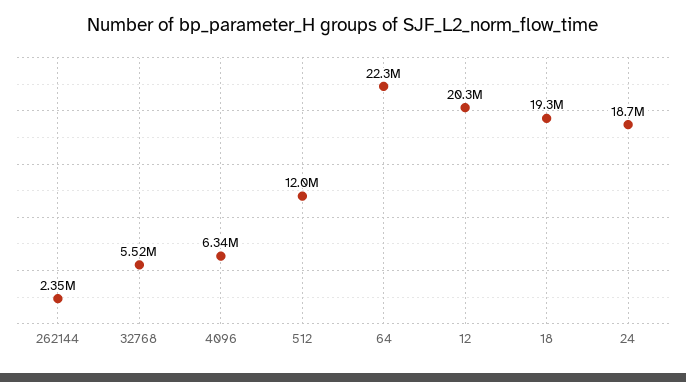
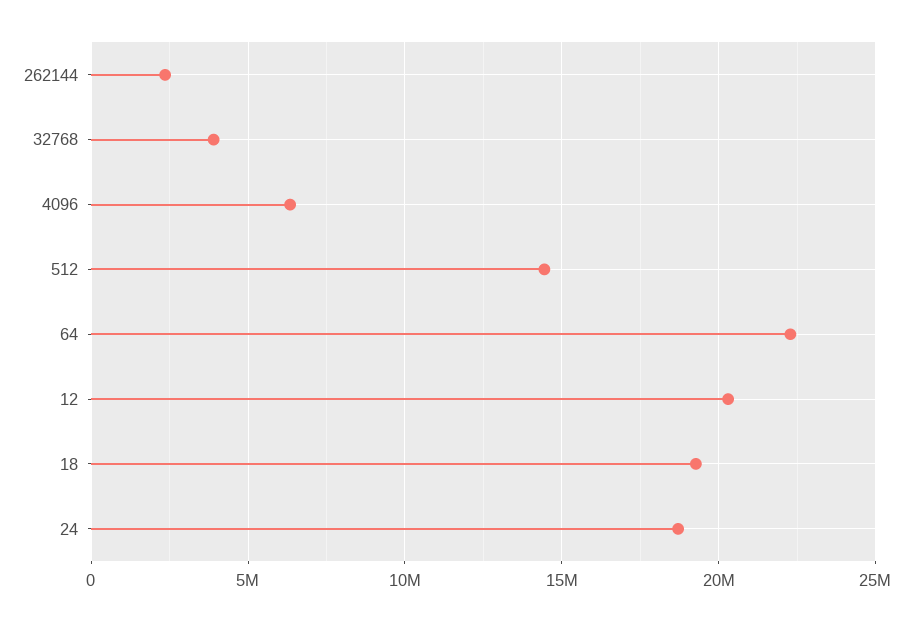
32768: 5520000 -> 4000000
512: 12000000 -> 14500000

